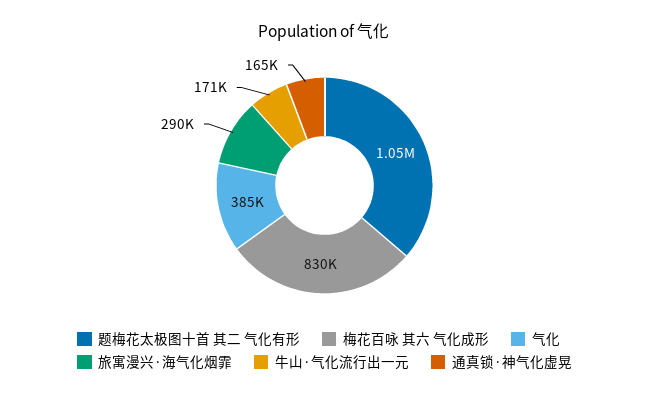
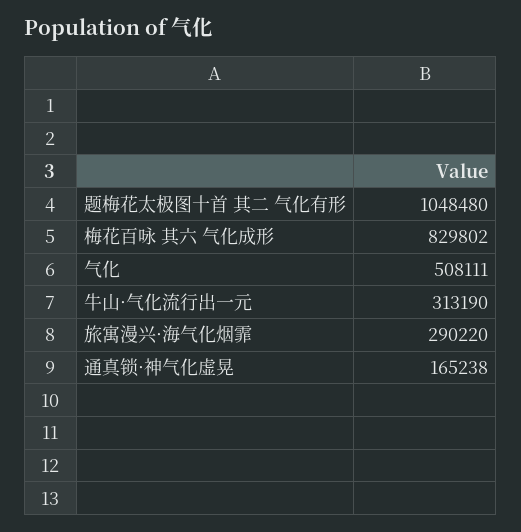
气化: 385000 -> 508111
牛山·气化流行出一元: 171000 -> 313190

